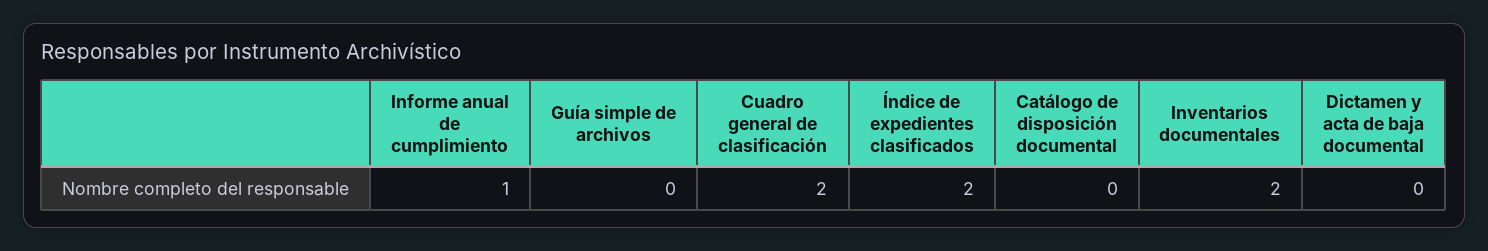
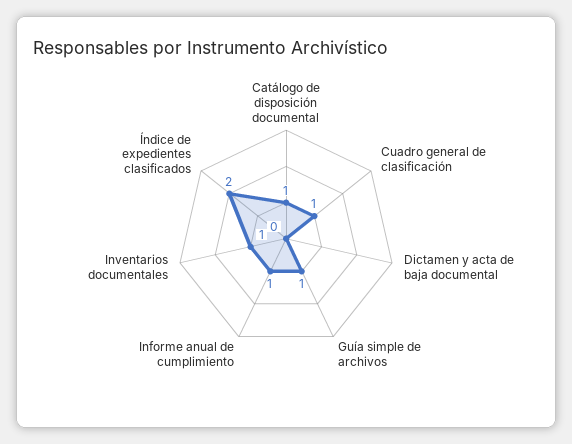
Guía simple de archivos: 0 -> 1
Cuadro general de clasificación: 2 -> 1
Catálogo de disposición documental: 0 -> 1
Inventarios documentales: 2 -> 1

